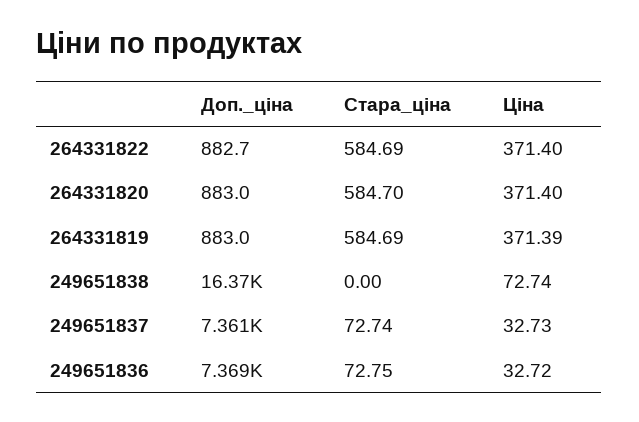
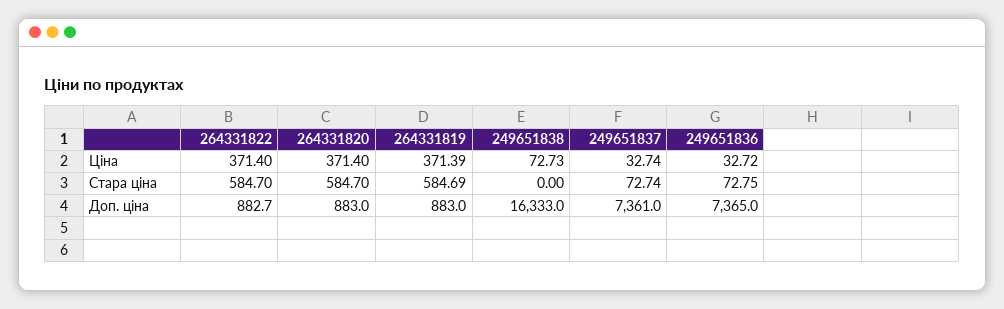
Стара_ціна, 264331822: 584.69 -> 584.7
Доп._ціна, 249651838: 16370 -> 16333
Ціна, 249651838: 72.74 -> 72.73
Ціна, 249651837: 32.73 -> 32.74
Доп._ціна, 249651836: 7369 -> 7365

